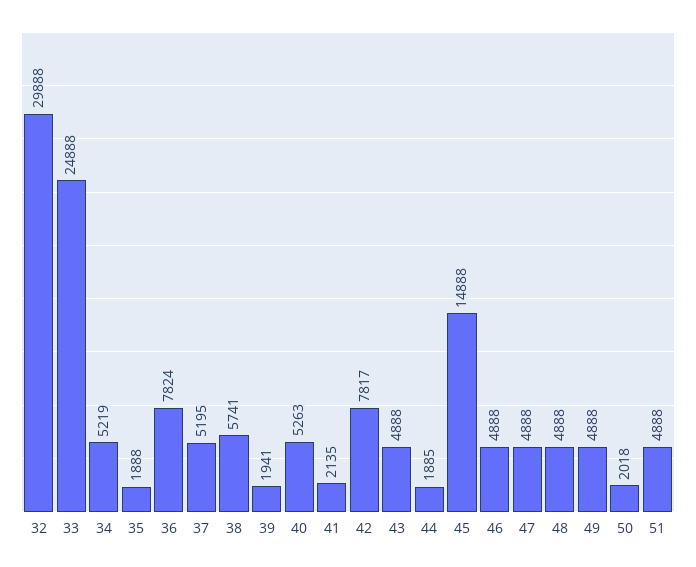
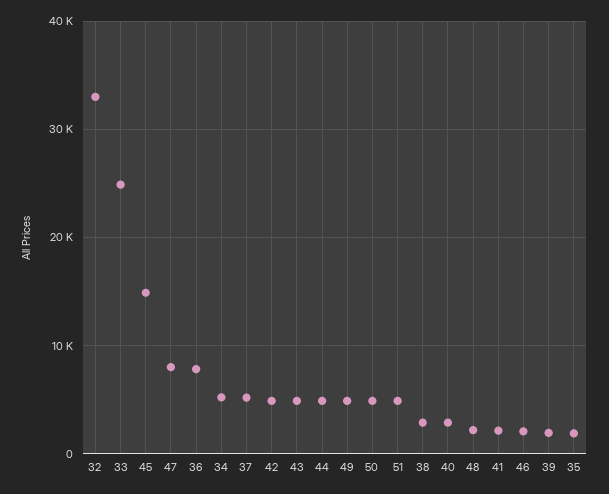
32: 29888 -> 33000
38: 5741 -> 3000
40: 5263 -> 3000
42: 7817 -> 5000
44: 1885 -> 5000
46: 4888 -> 2000
47: 4888 -> 8000
48: 4888 -> 2000
50: 2018 -> 5000

